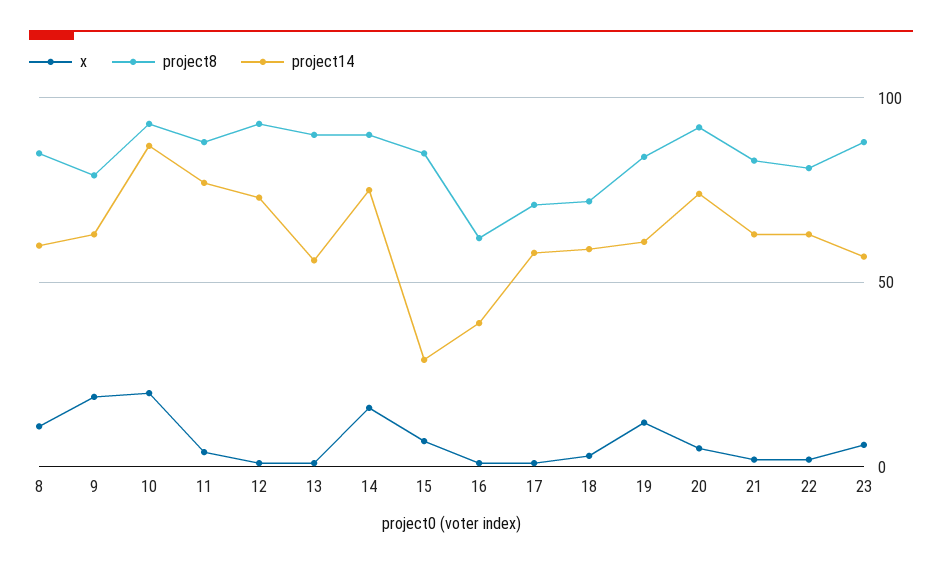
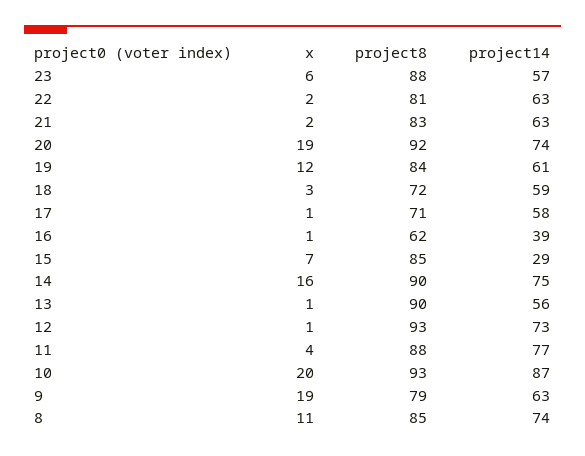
project14, 8: 60 -> 74
x, 20: 5 -> 19

